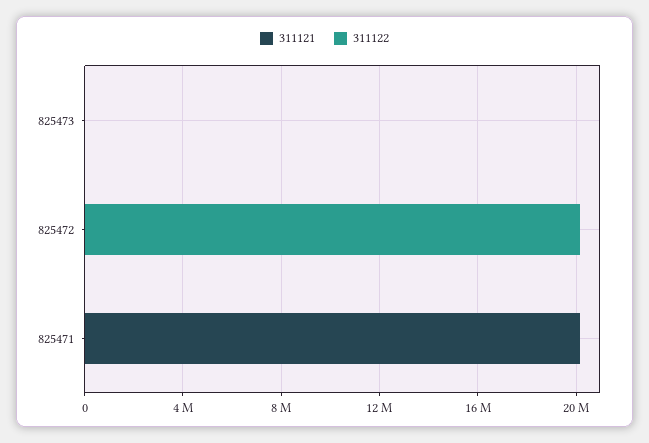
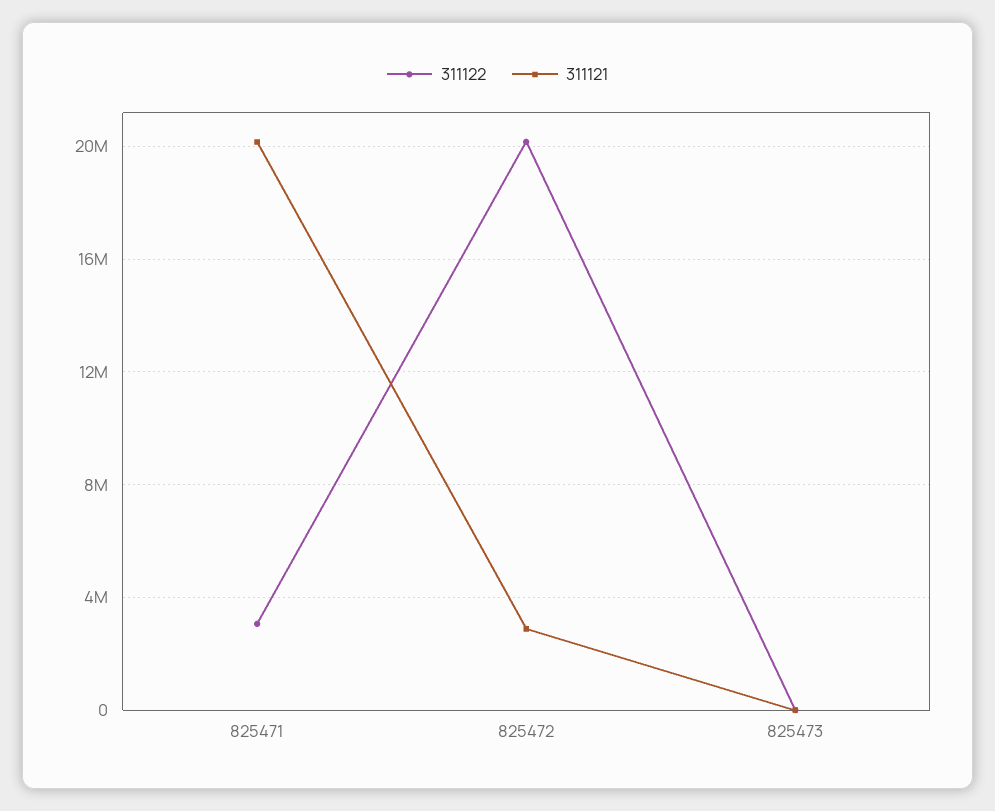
311121, 825472: 0 -> 3000000
311122, 825471: 0 -> 3000000

